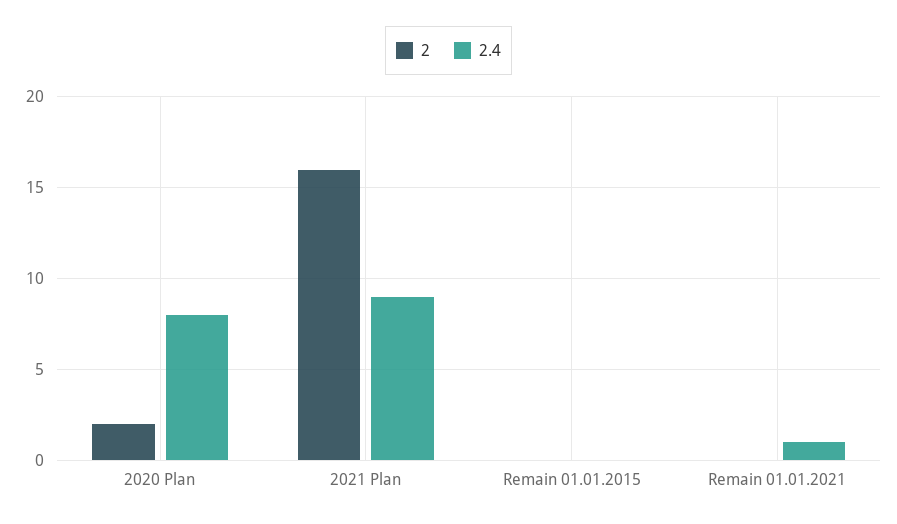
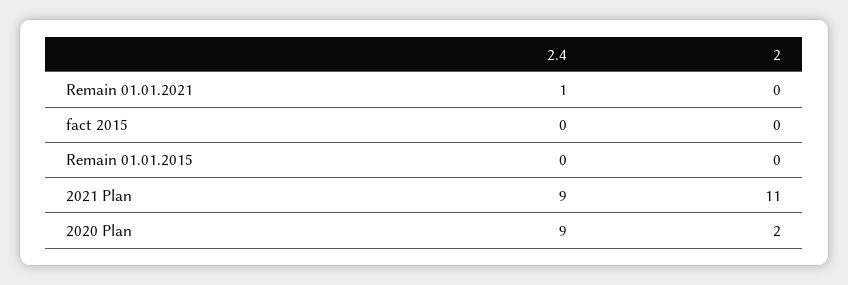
2.4, 2020 Plan: 8 -> 9
2, 2021 Plan: 16 -> 11
2.4, fact 2015: none -> 0
2, fact 2015: none -> 0

